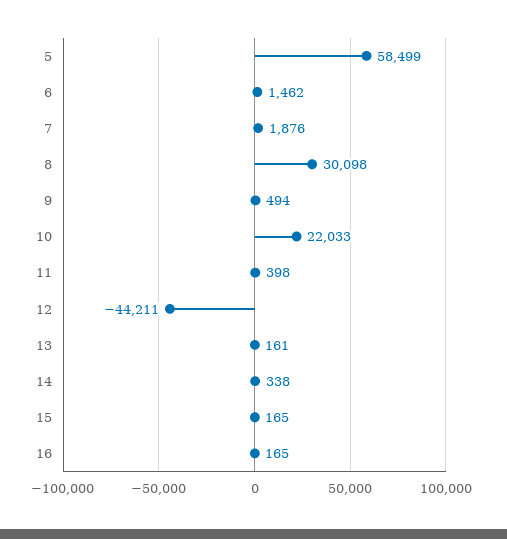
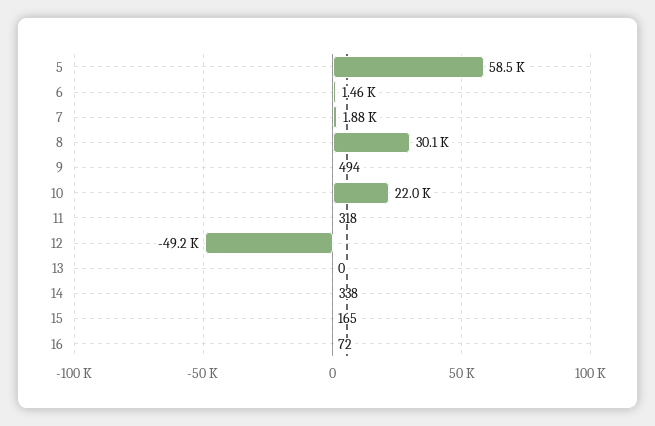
11: 398 -> 318
12: -44211 -> -49200
13: 161 -> 0
16: 165 -> 72

